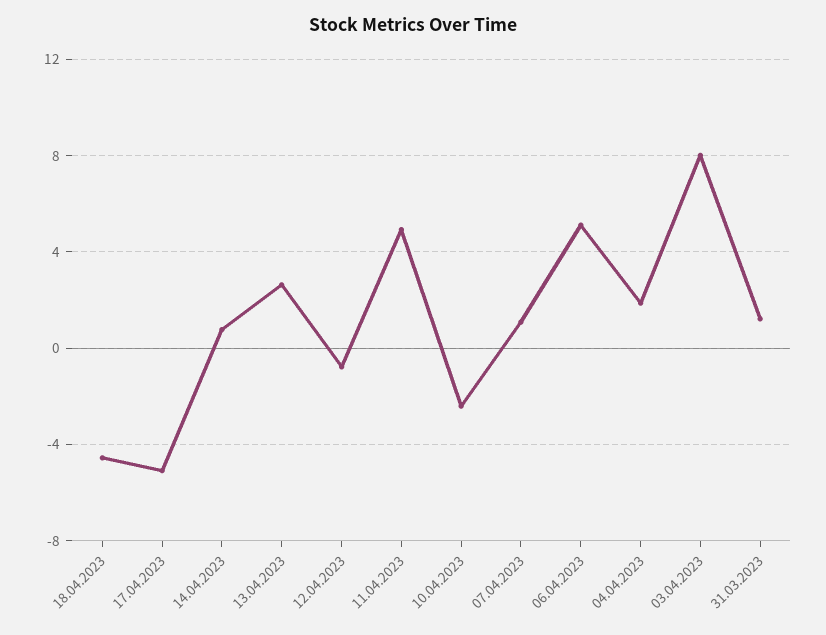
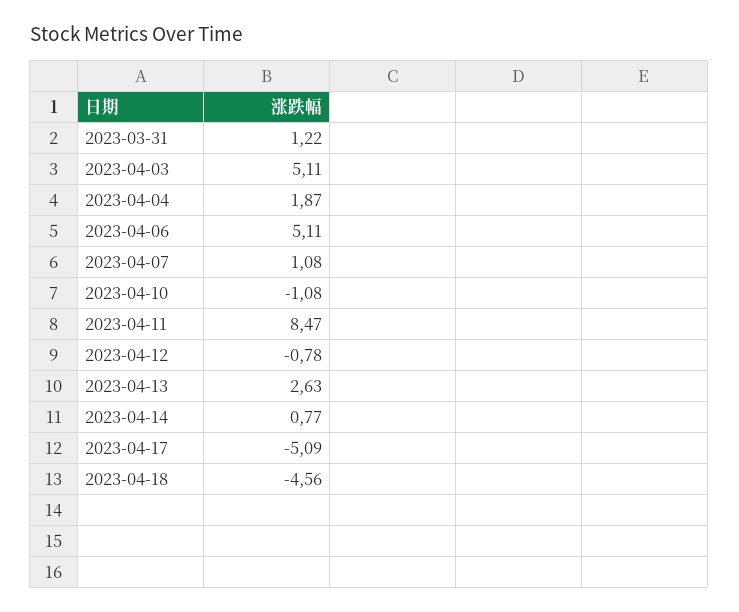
11.04.2023: 5 -> 8.47
10.04.2023: -2.5 -> -1.08
03.04.2023: 8 -> 5.11

